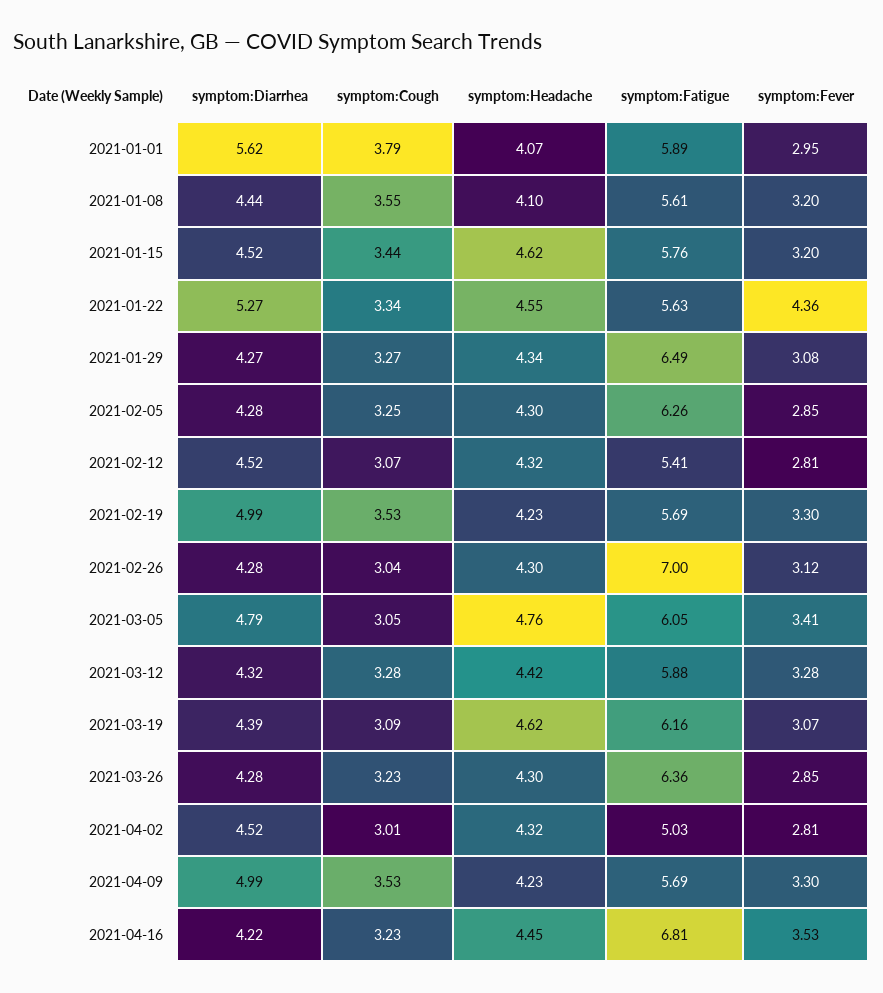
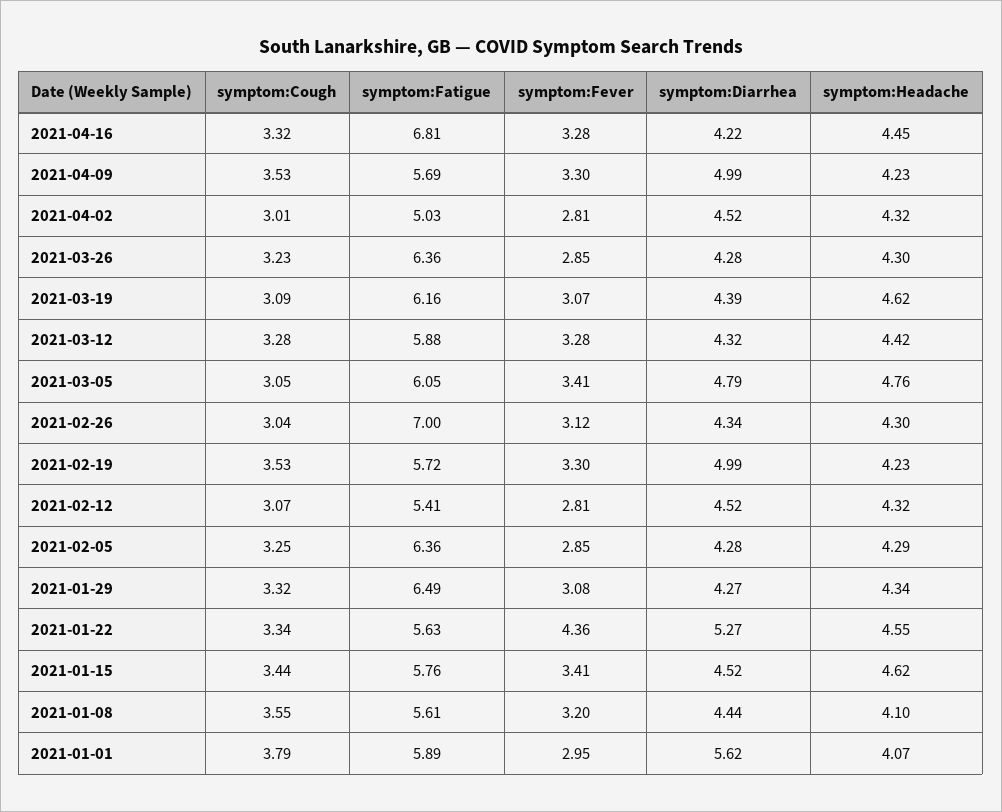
symptom:Fever, 2021-01-15: 3.2 -> 3.41
symptom:Cough, 2021-01-29: 3.27 -> 3.32
symptom:Headache, 2021-02-05: 4.3 -> 4.29
symptom:Fatigue, 2021-02-05: 6.26 -> 6.36
symptom:Fatigue, 2021-02-19: 5.69 -> 5.72
symptom:Diarrhea, 2021-02-26: 4.28 -> 4.34
symptom:Cough, 2021-04-16: 3.23 -> 3.32
symptom:Fever, 2021-04-16: 3.53 -> 3.28

